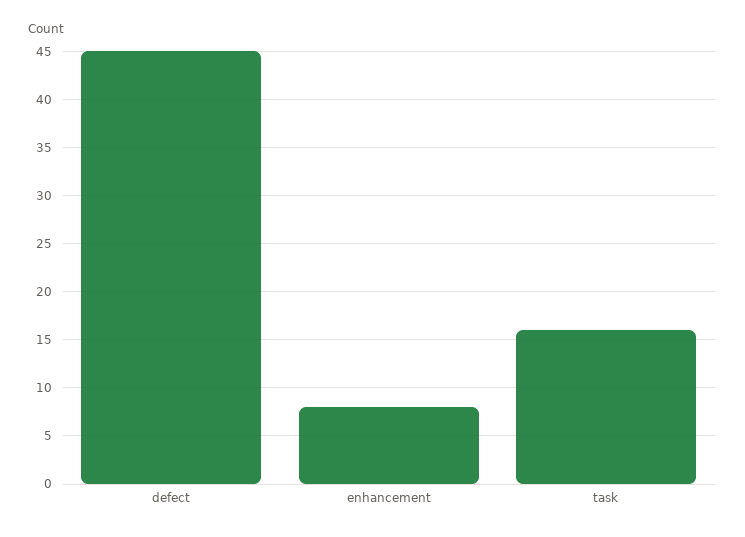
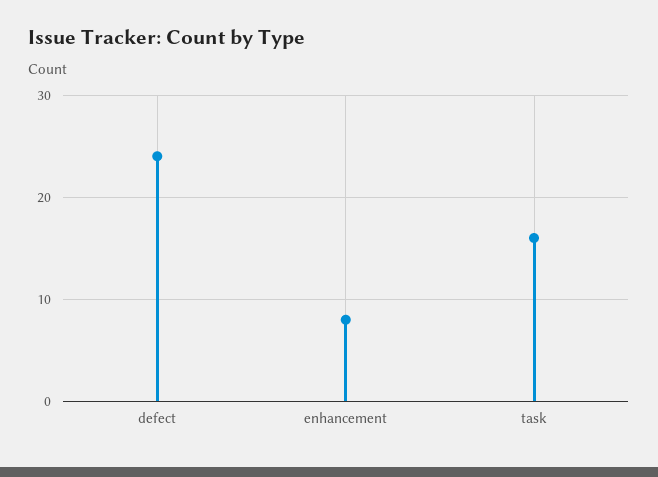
defect: 45 -> 24

